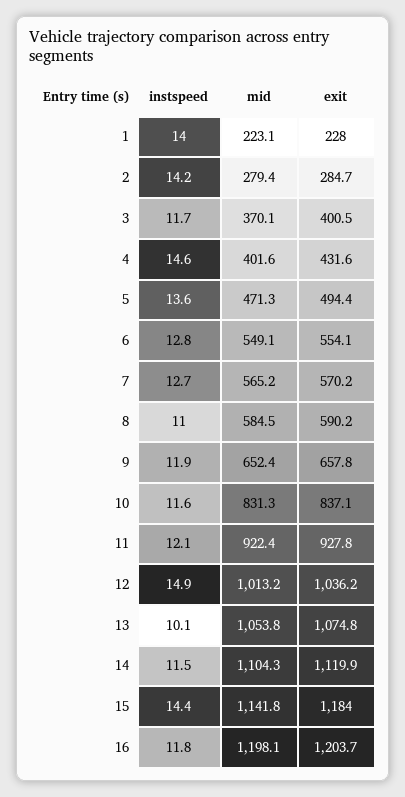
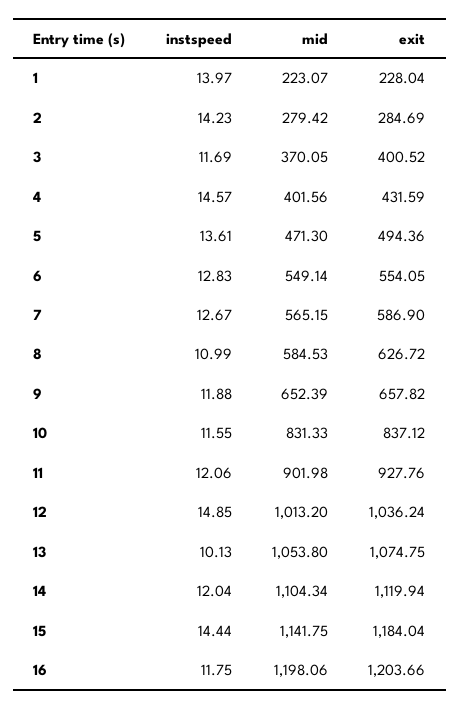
exit, 7: 570.2 -> 586.9
exit, 8: 590.2 -> 626.72
mid, 11: 922.4 -> 901.98
instspeed, 14: 11.5 -> 12.04

